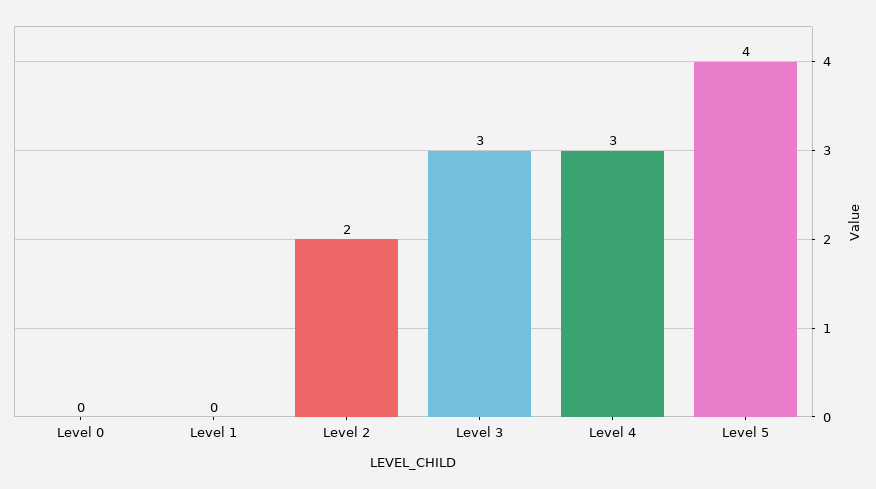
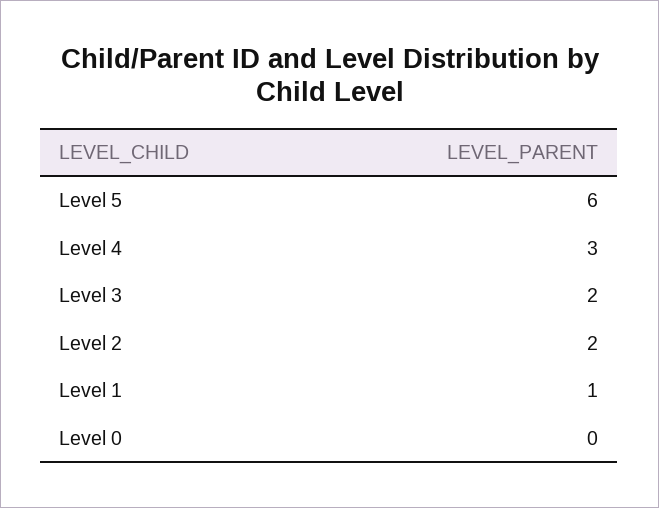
Level 1: 0 -> 1
Level 3: 3 -> 2
Level 5: 4 -> 6

